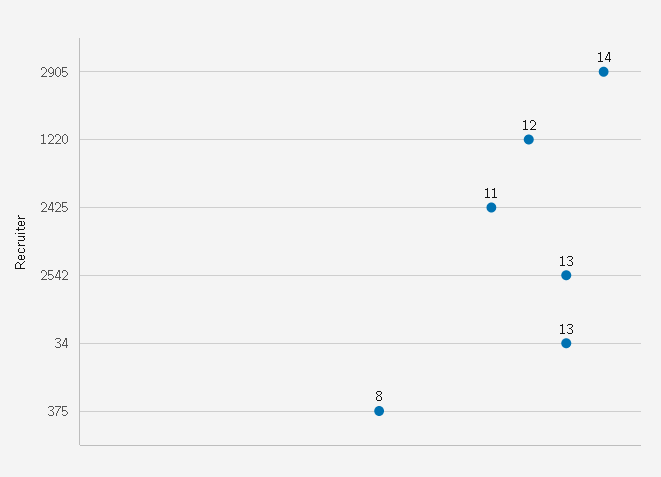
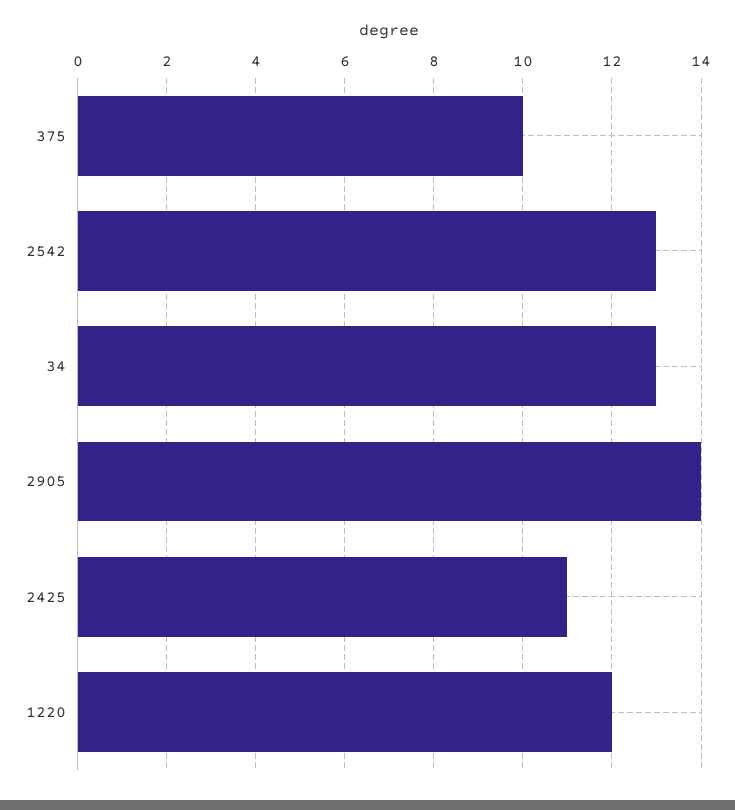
375: 8 -> 10

